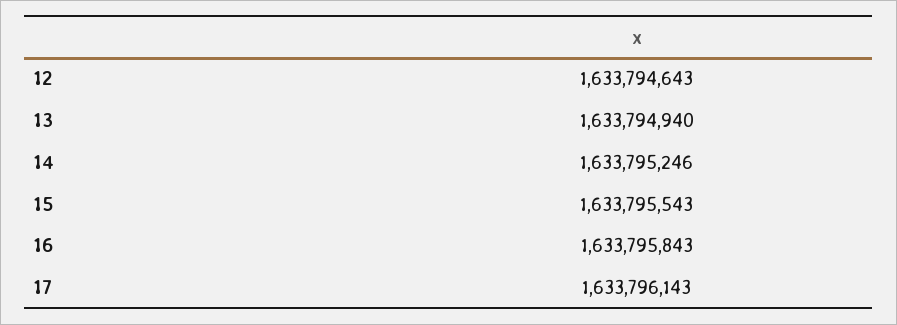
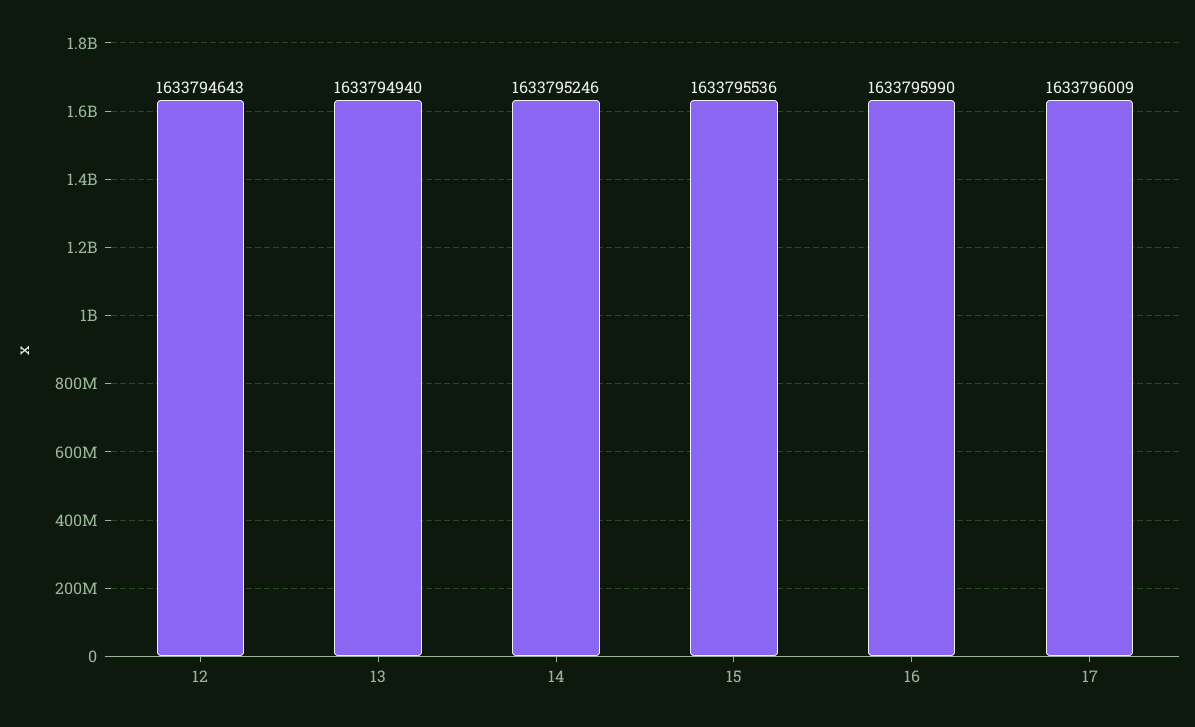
15: 1633795543 -> 1633795536
16: 1633795843 -> 1633795990
17: 1633796143 -> 1633796009

